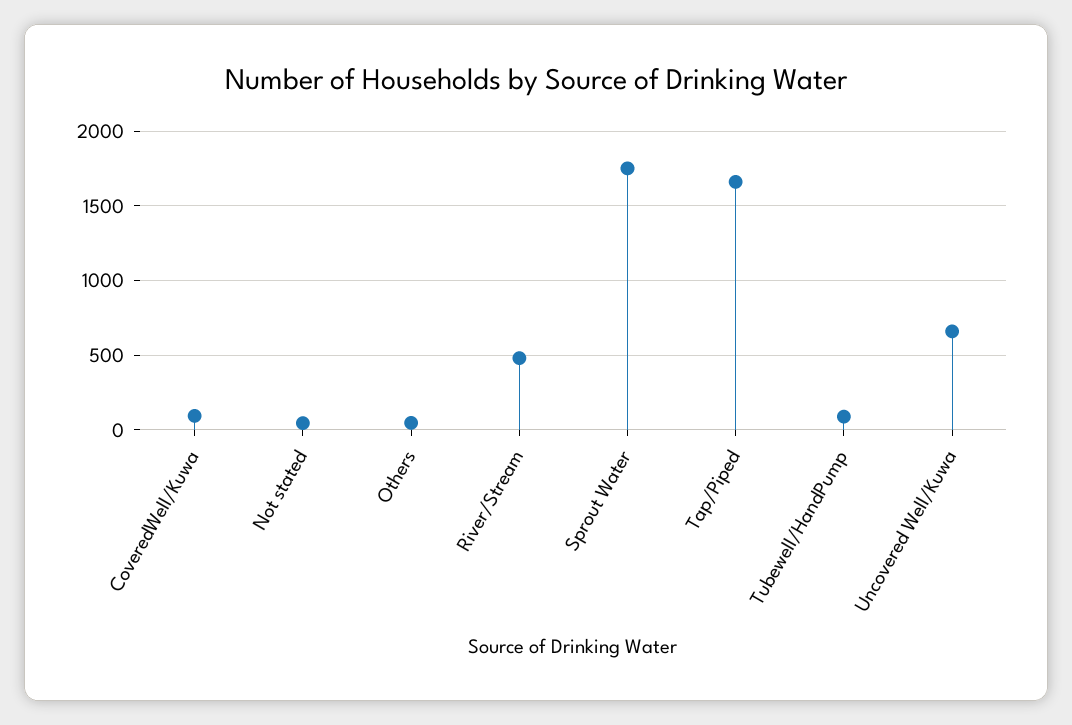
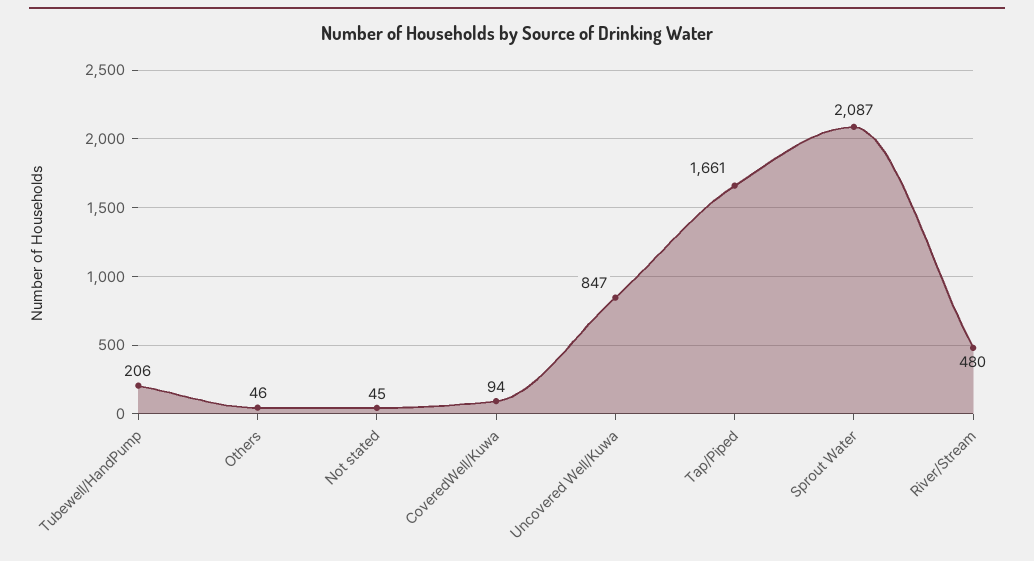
Sprout Water: 1750 -> 2087
Tubewell/HandPump: 100 -> 206
Uncovered Well/Kuwa: 650 -> 847

